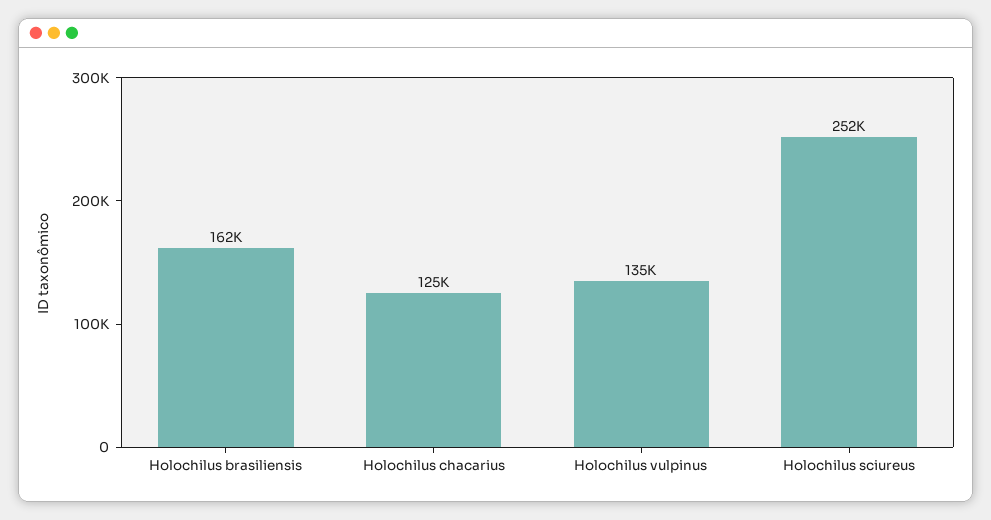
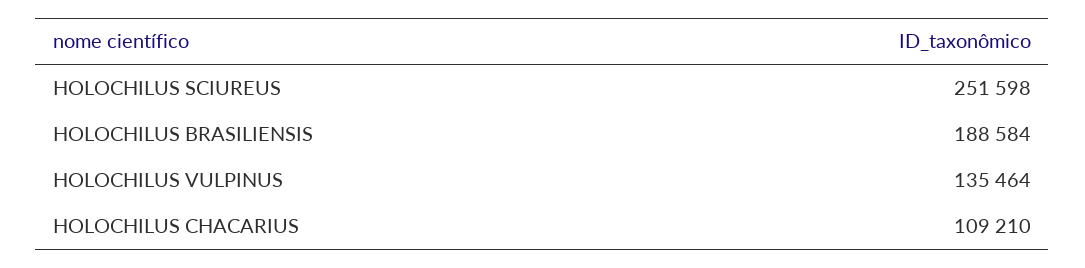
Holochilus brasiliensis: 162000 -> 188584
Holochilus chacarius: 125000 -> 109210

